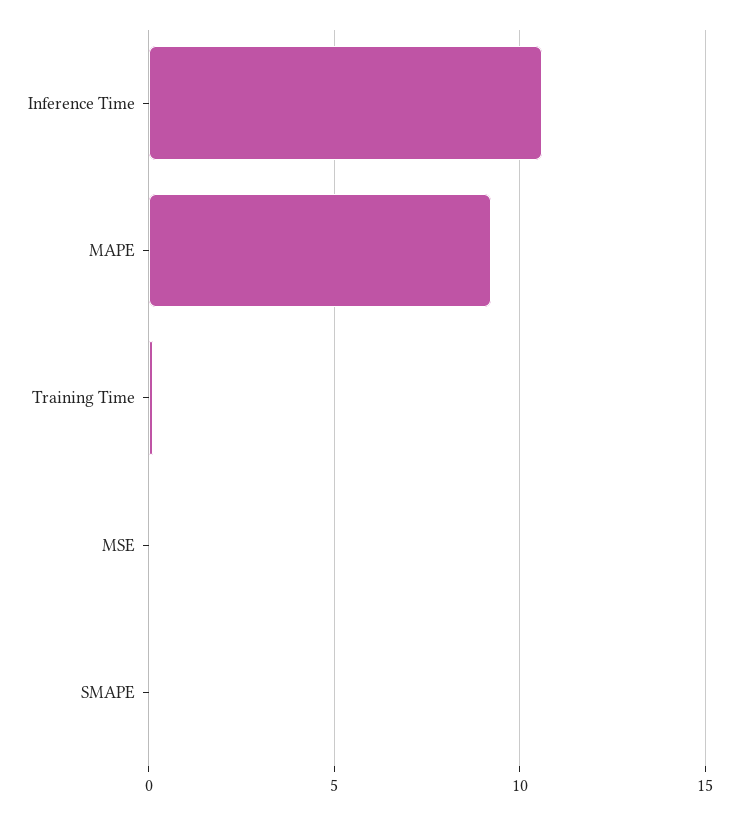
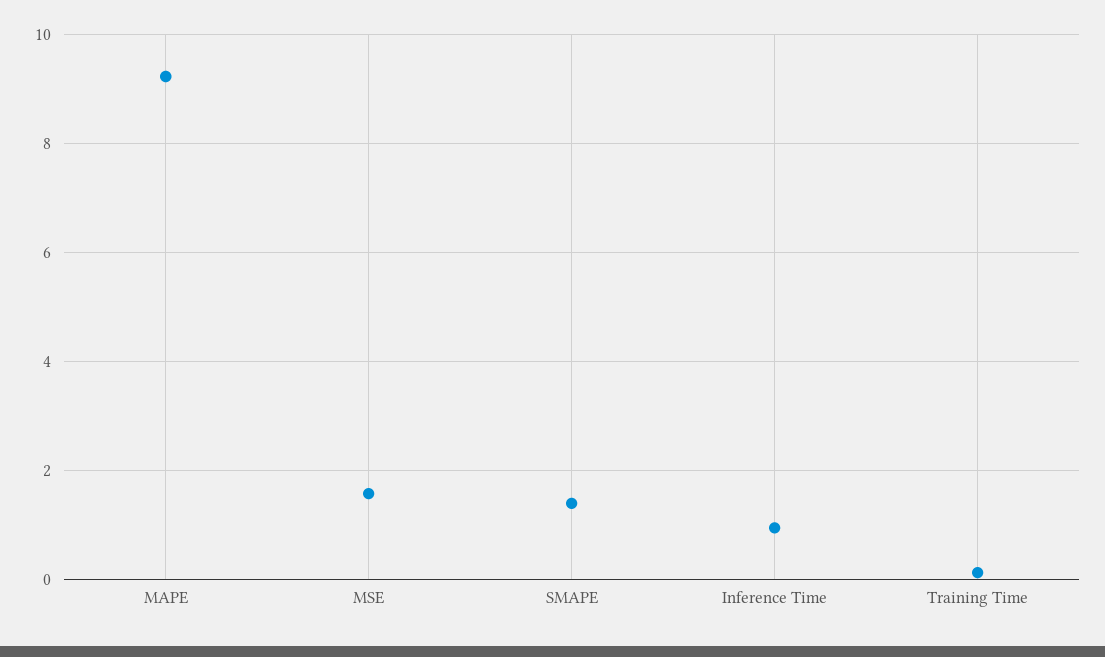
Inference Time: 10.5 -> 1
MSE: 0 -> 1.6
SMAPE: 0 -> 1.4

